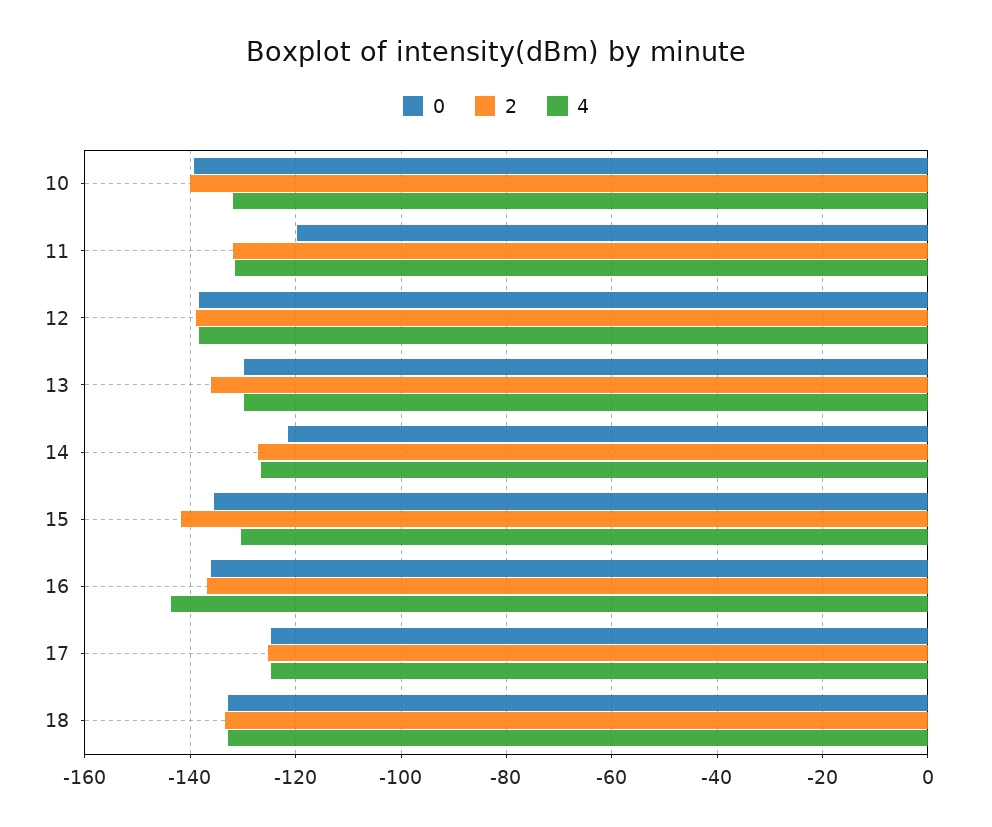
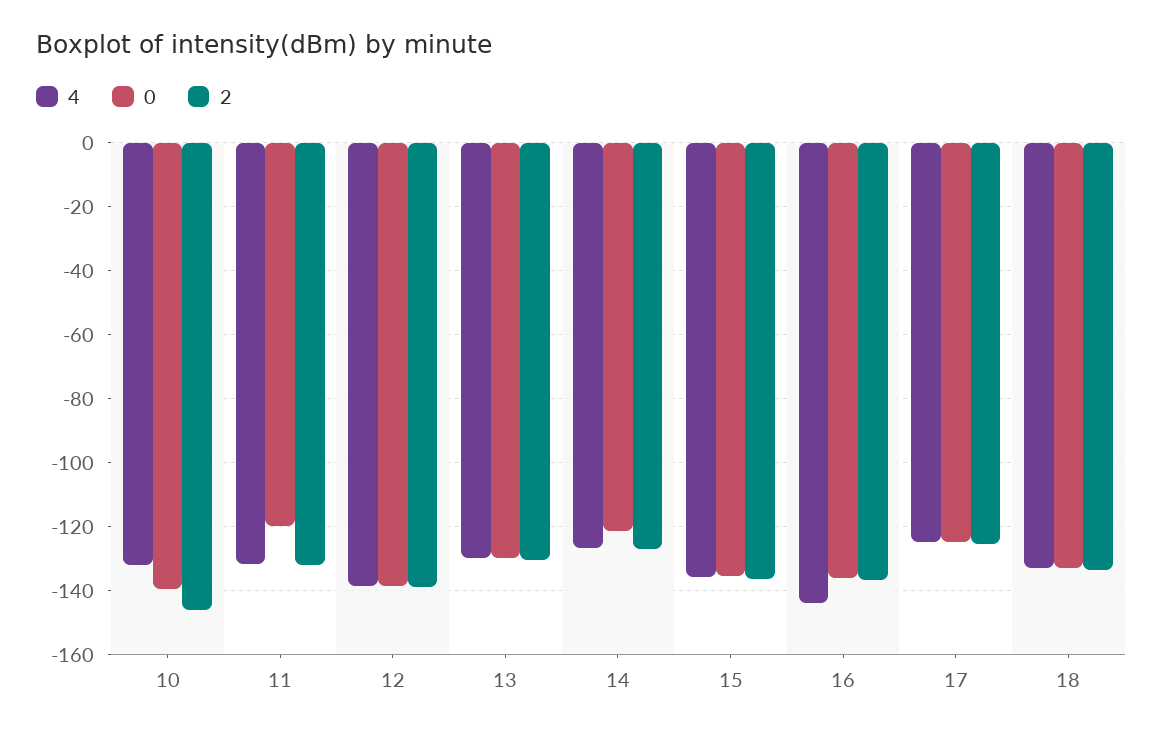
2, 10: -140 -> -146
2, 13: -136 -> -130
2, 15: -142 -> -136
4, 15: -130 -> -136

